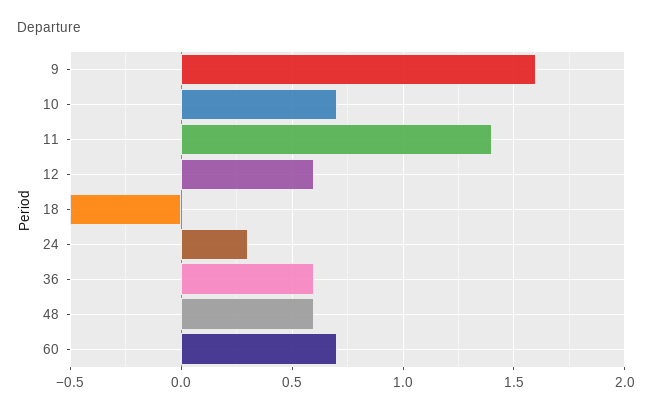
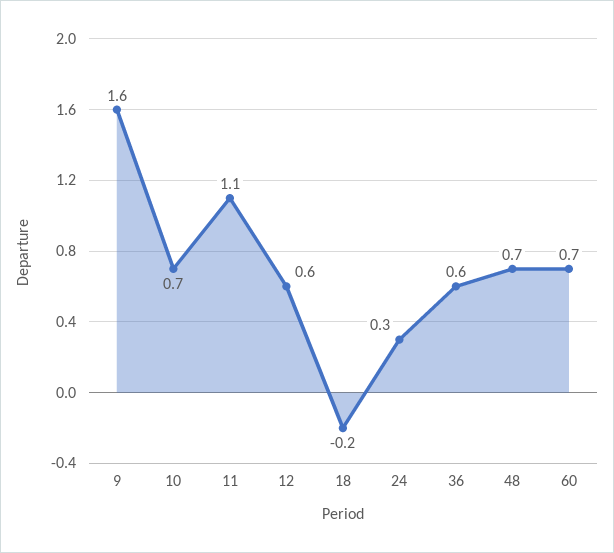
11: 1.4 -> 1.1
18: -0.5 -> -0.2
48: 0.6 -> 0.7

